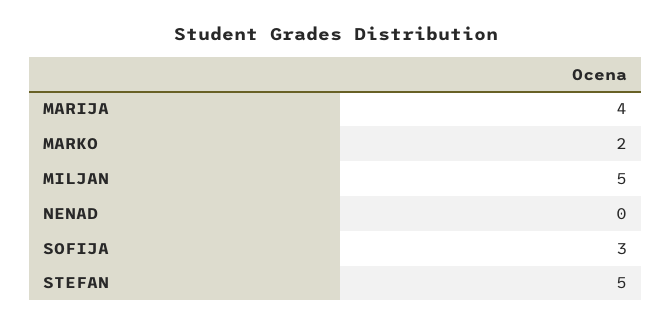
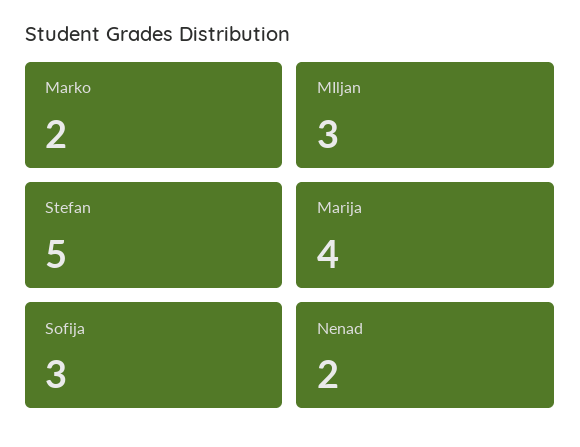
MILJAN: 5 -> 3
NENAD: 0 -> 2

